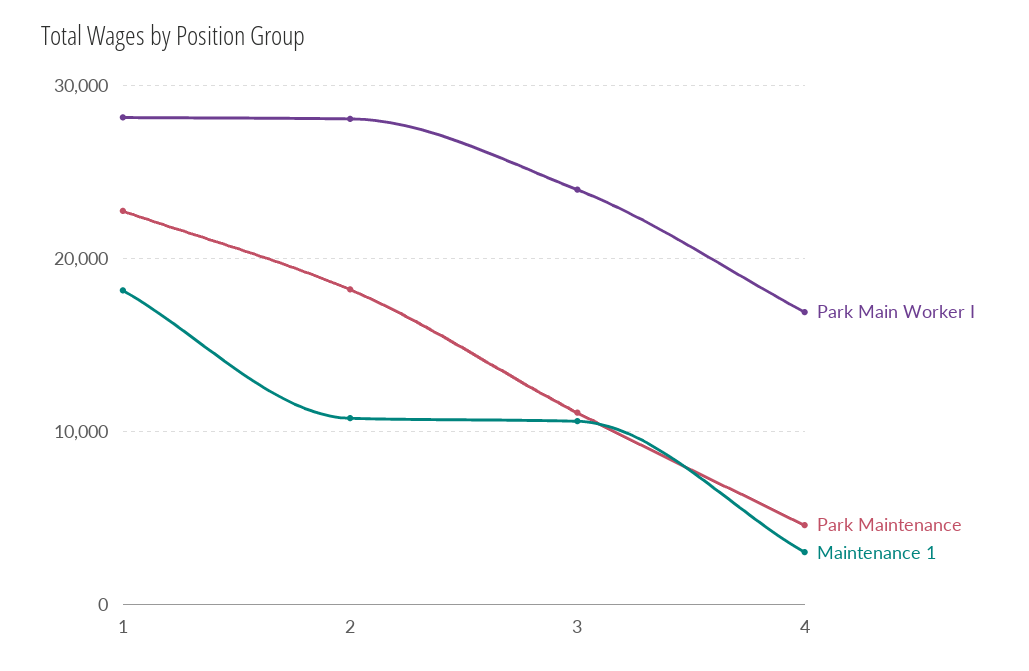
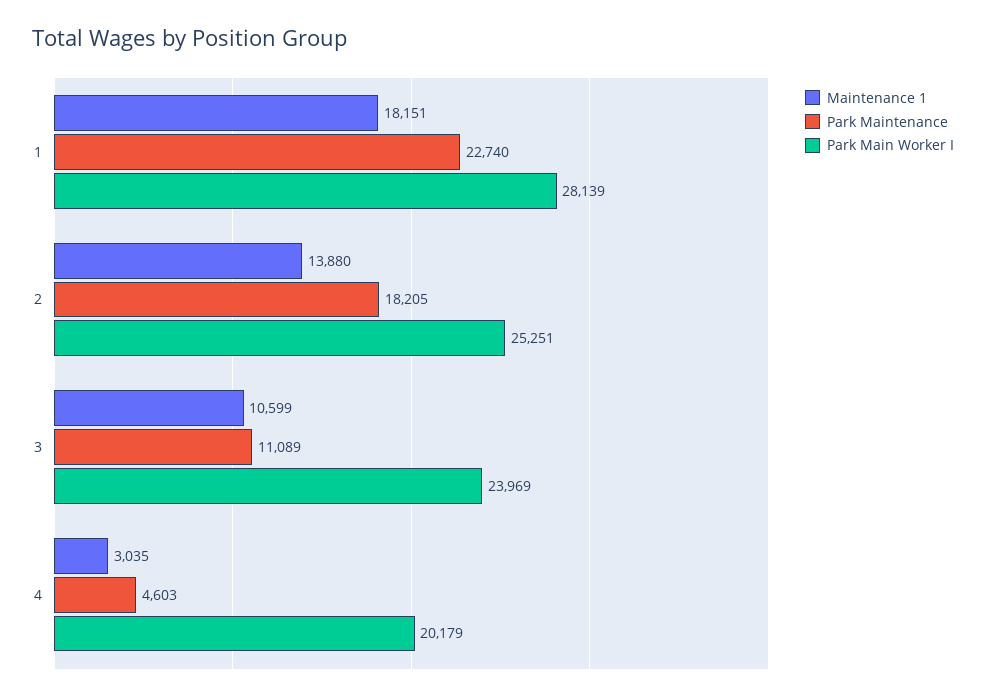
Park Main Worker I, 2: 28000 -> 25251
Maintenance 1, 2: 11000 -> 13880
Park Main Worker I, 4: 17000 -> 20179

